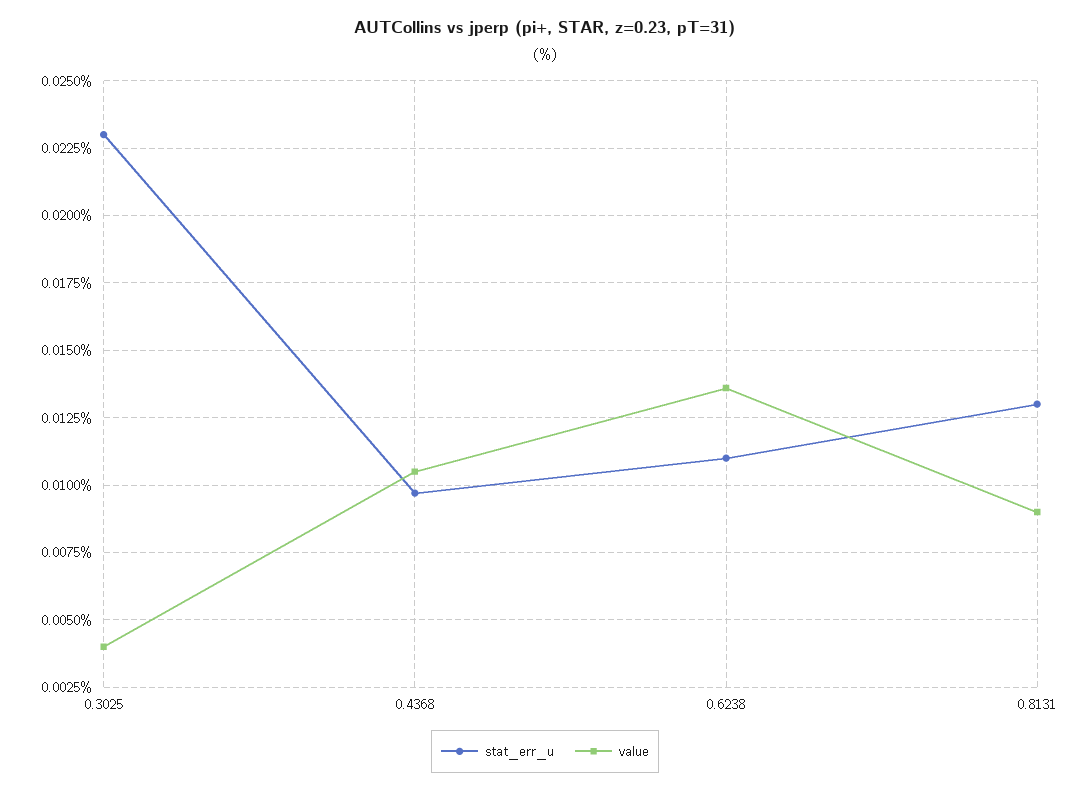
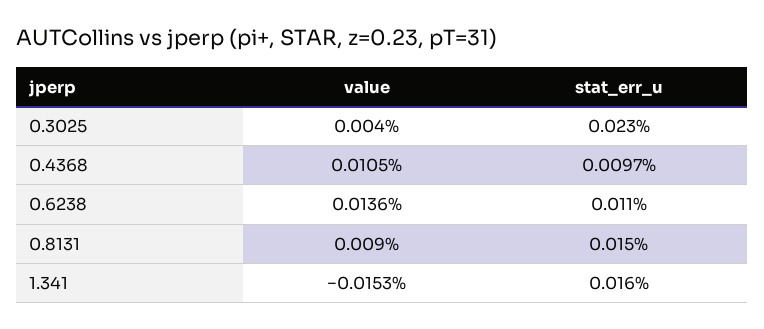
stat_err_u, 0.8131: 0.013 -> 0.015
value, 1.341: none -> -0.0153
stat_err_u, 1.341: none -> 0.016

